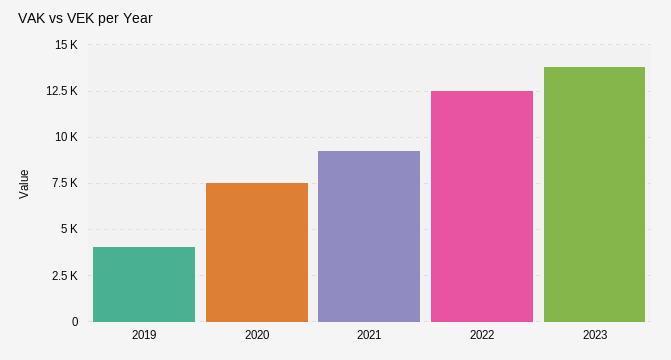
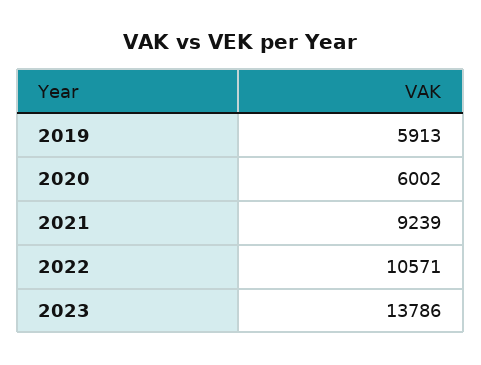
2019: 4000 -> 5913
2020: 7500 -> 6002
2022: 12500 -> 10571

